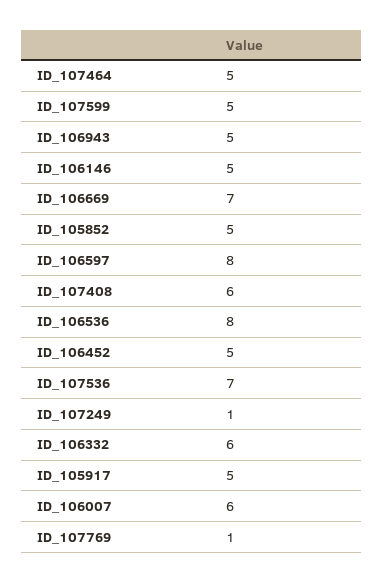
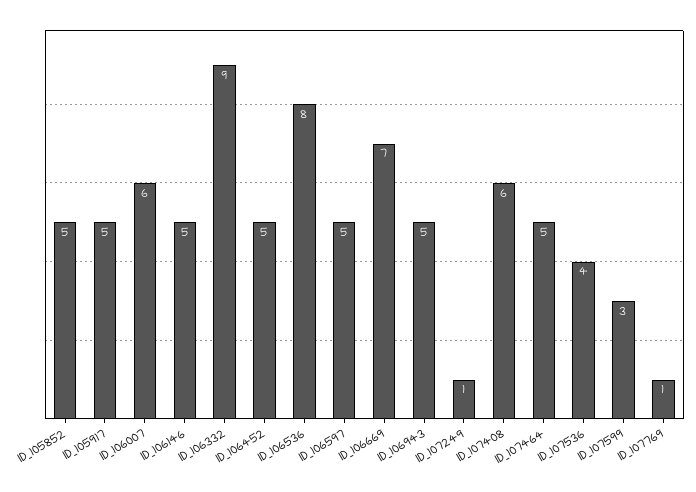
ID_107599: 5 -> 3
ID_106597: 8 -> 5
ID_107536: 7 -> 4
ID_106332: 6 -> 9

